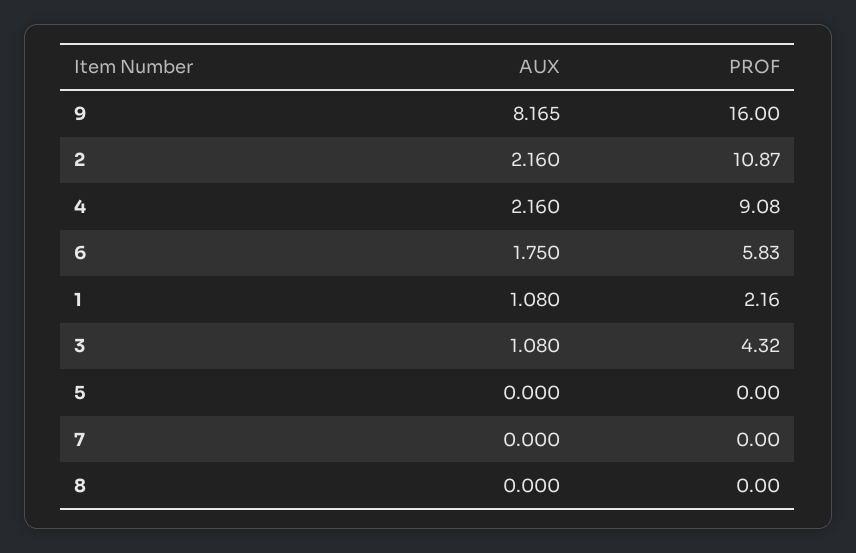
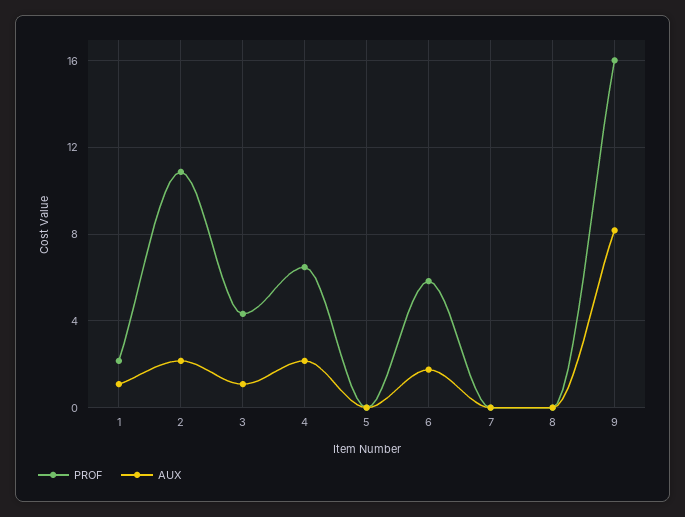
PROF, 4: 9.08 -> 6.5

